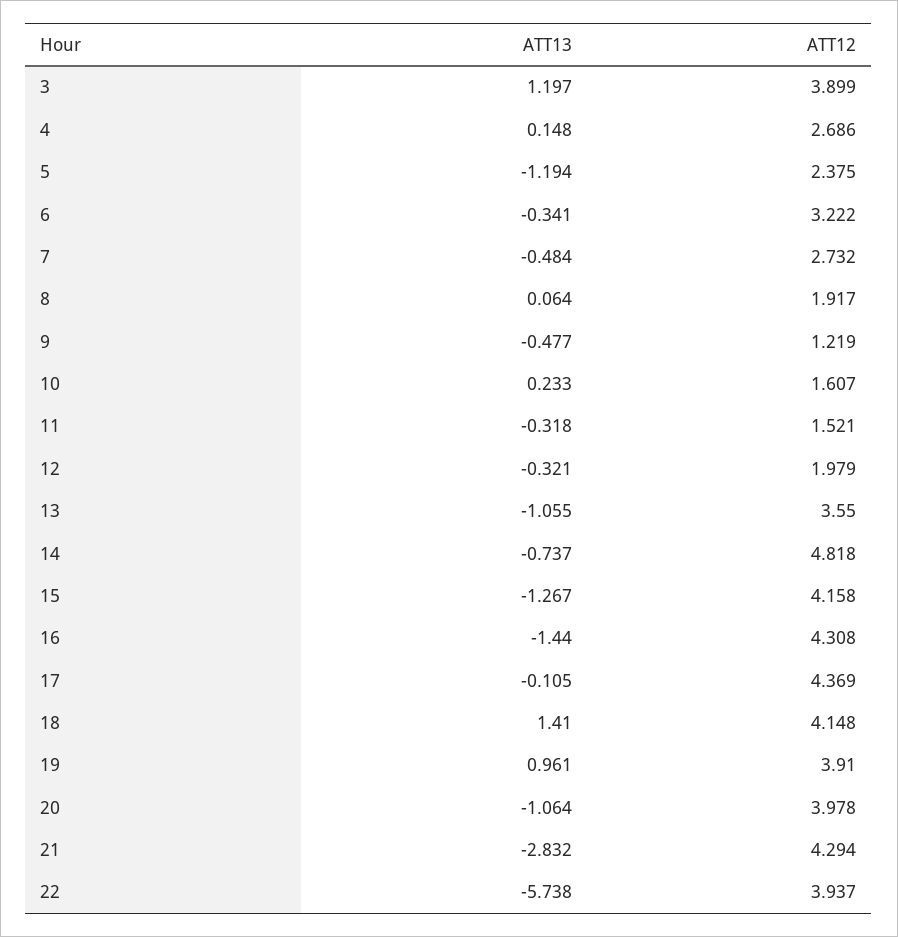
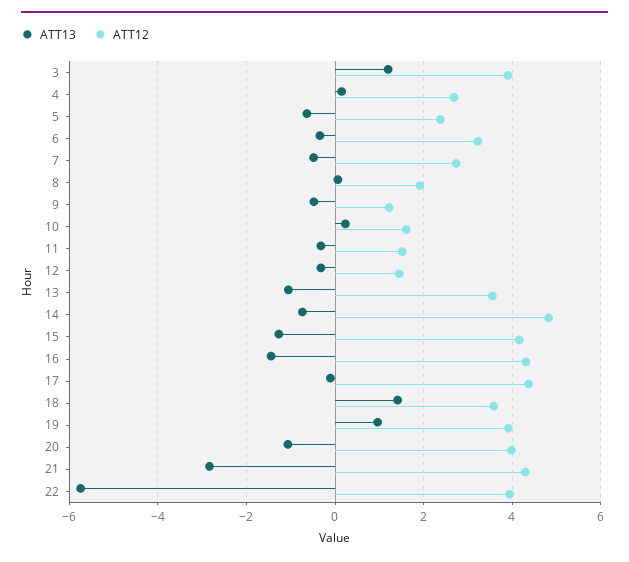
ATT13, 5: -1.194 -> -0.6
ATT12, 12: 1.979 -> 1.4
ATT12, 18: 4.148 -> 3.6

